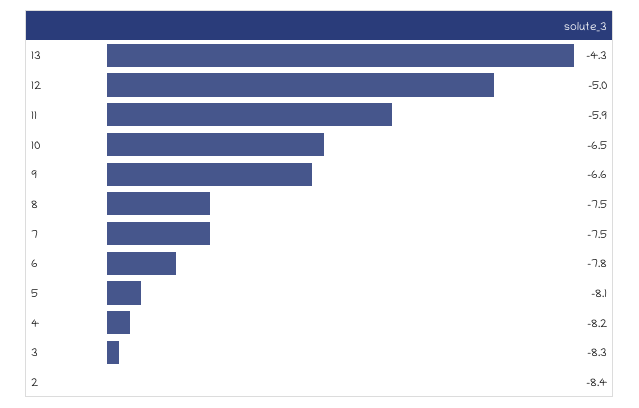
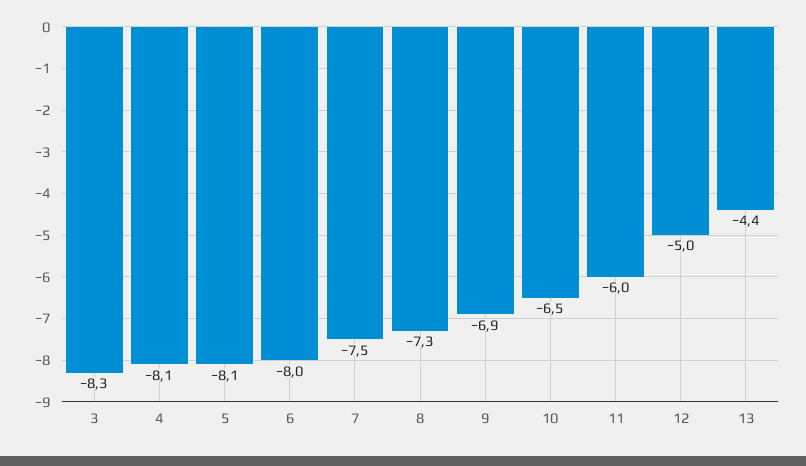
13: -4.3 -> -4.4
11: -5.9 -> -6
9: -6.6 -> -6.9
8: -7.5 -> -7.3
6: -7.8 -> -8
4: -8.2 -> -8.1
2: -8.4 -> none

